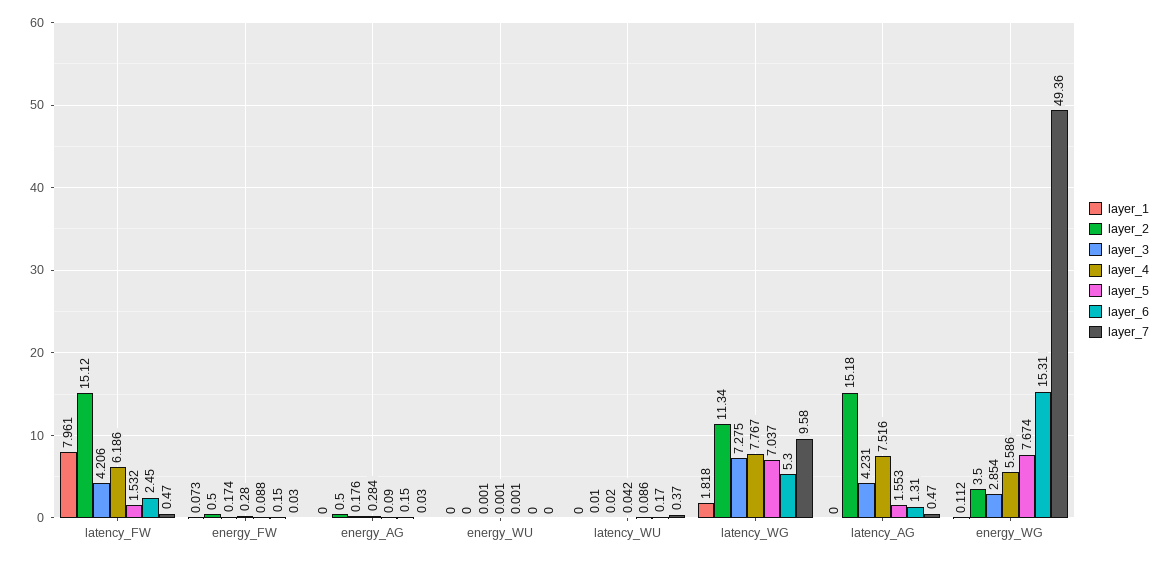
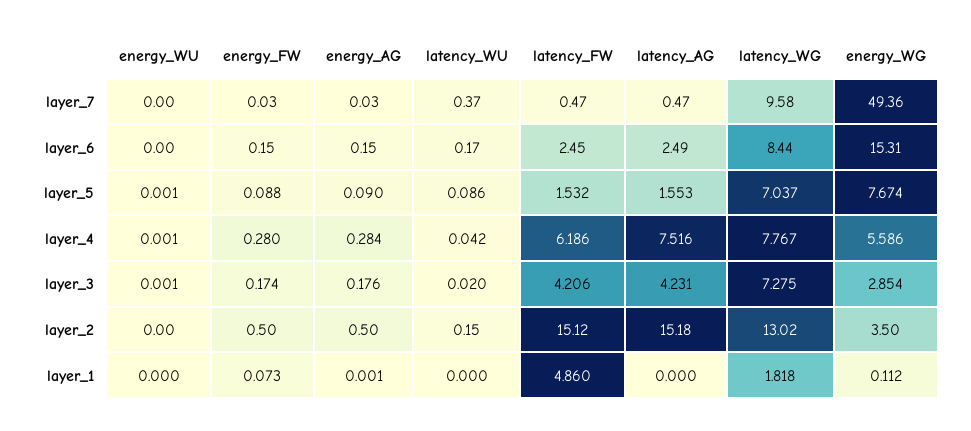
layer_1, latency_FW: 7.961 -> 4.86
layer_1, energy_AG: 0 -> 0.001
layer_2, latency_WU: 0.01 -> 0.15
layer_2, latency_WG: 11.34 -> 13.02
layer_6, latency_WG: 5.3 -> 8.44
layer_6, latency_AG: 1.31 -> 2.49

